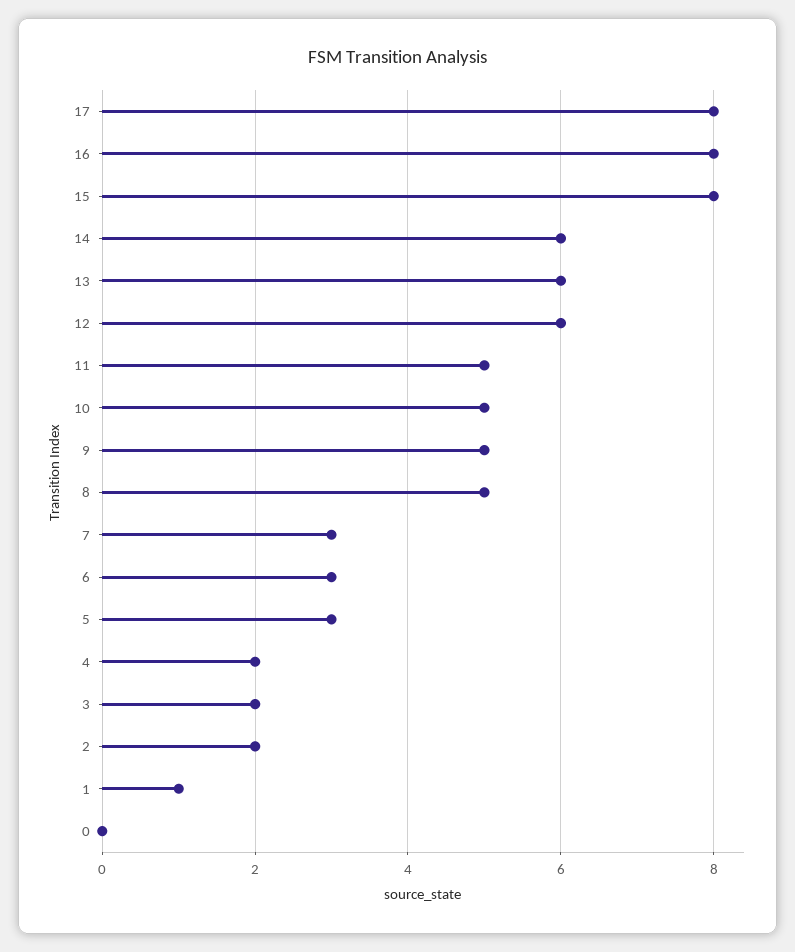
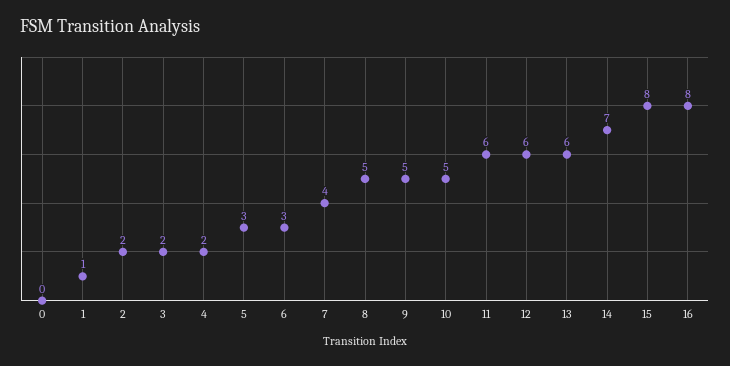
17: 8 -> none
14: 6 -> 7
11: 5 -> 6
7: 3 -> 4

